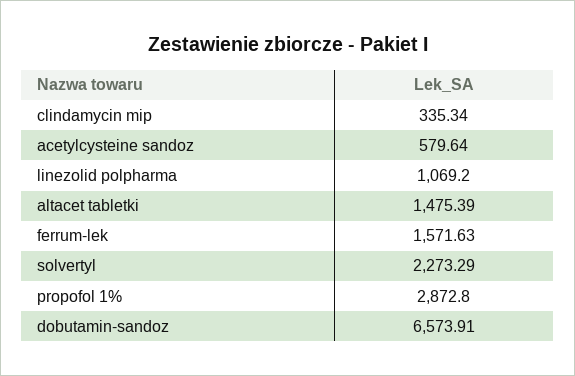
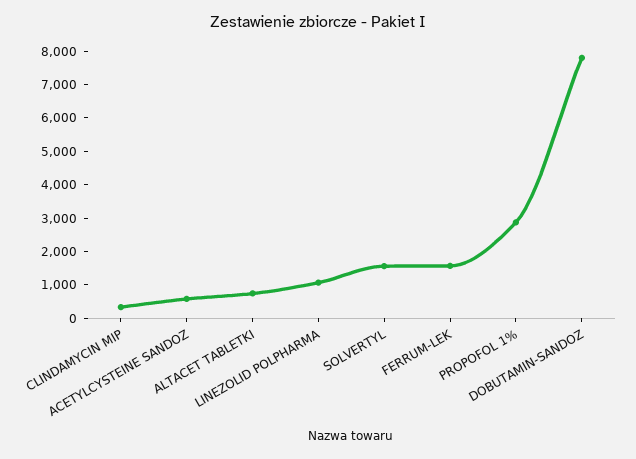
altacet tabletki: 1475.39 -> 750
solvertyl: 2273.29 -> 1500
dobutamin-sandoz: 6573.91 -> 7750

